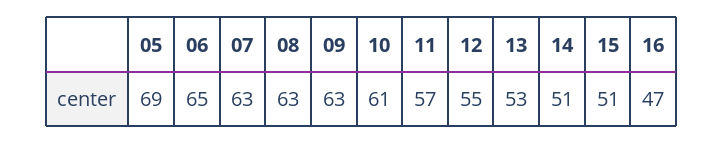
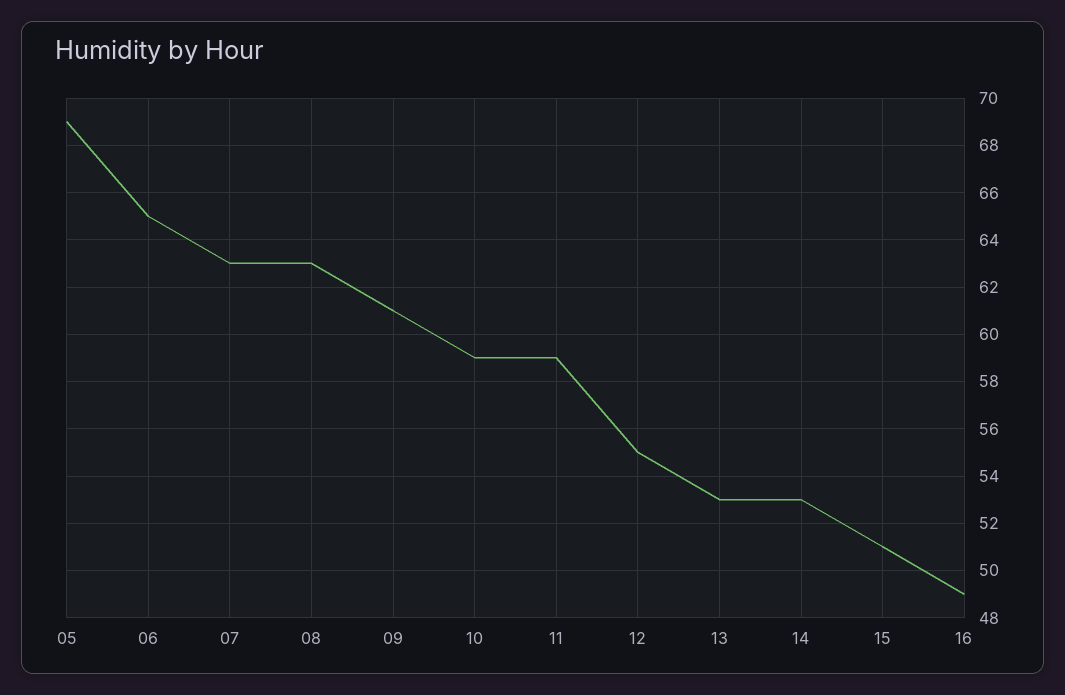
09: 63 -> 61
10: 61 -> 59
11: 57 -> 59
14: 51 -> 53
16: 47 -> 49

